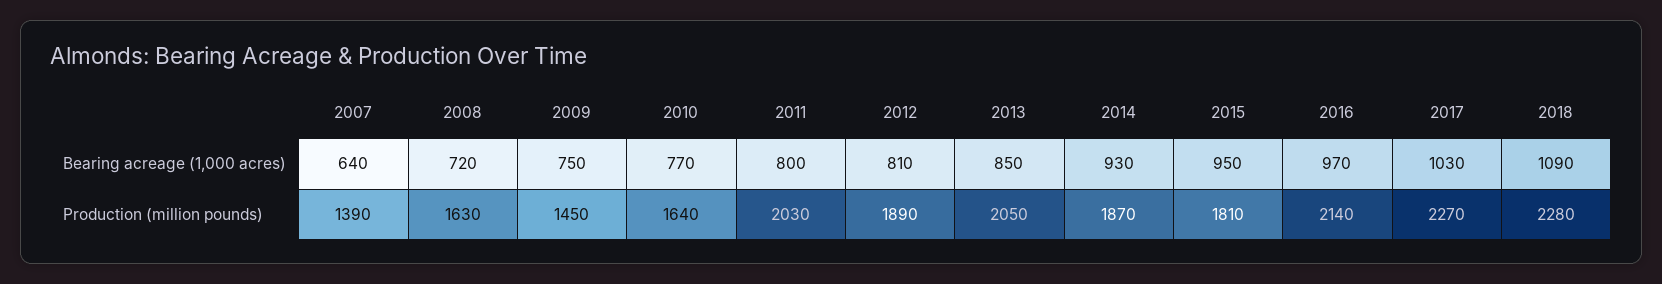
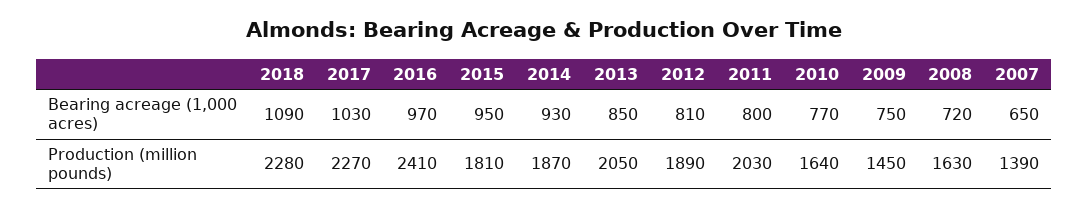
2007, Bearing acreage (1,000 acres): 640 -> 650
2016, Production (million pounds): 2140 -> 2410

